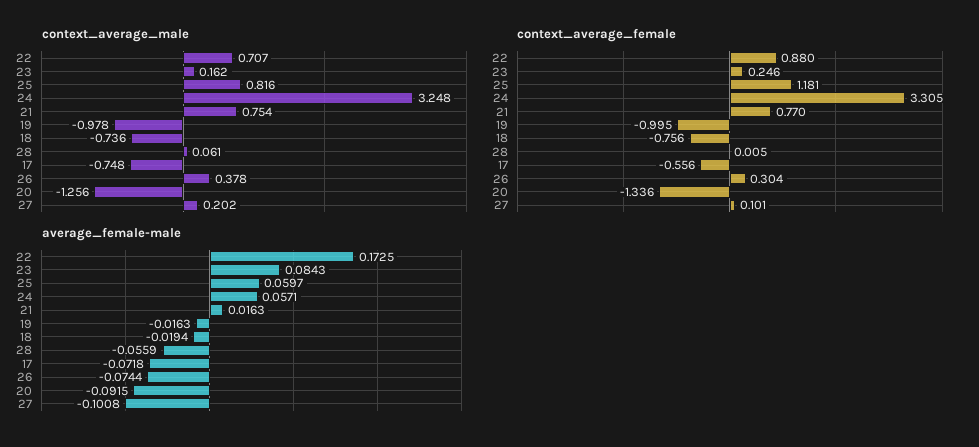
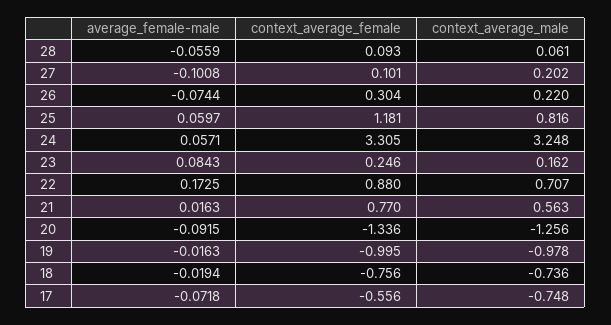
context_average_male, 21: 0.754 -> 0.563
context_average_male, 26: 0.378 -> 0.22
context_average_female, 28: 0.005 -> 0.093

